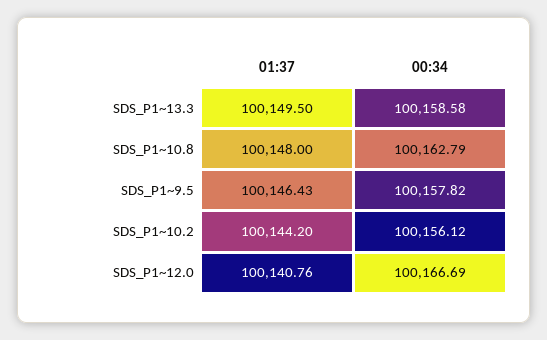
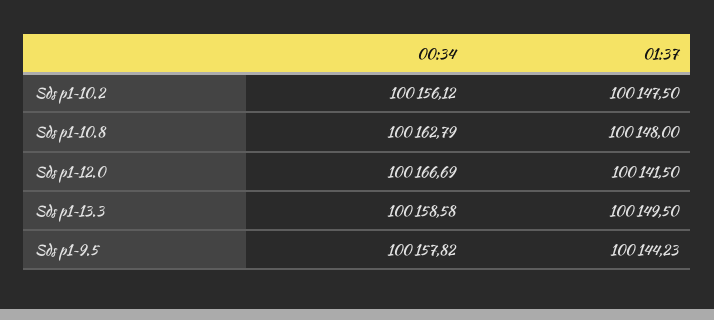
01:37, SDS_P1~9.5: 100146.43 -> 100144.23
01:37, SDS_P1~10.2: 100144.2 -> 100147.5
01:37, SDS_P1~12.0: 100140.76 -> 100141.5

